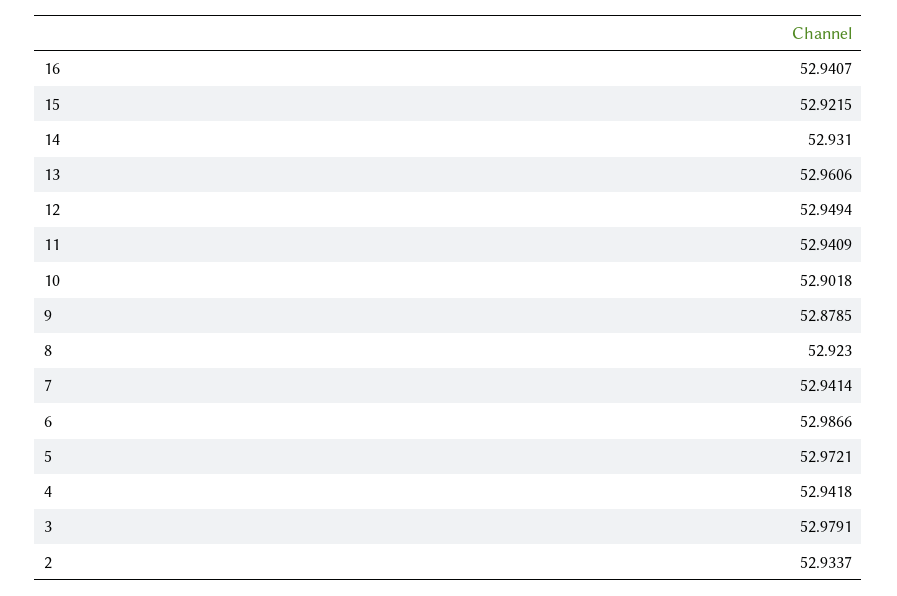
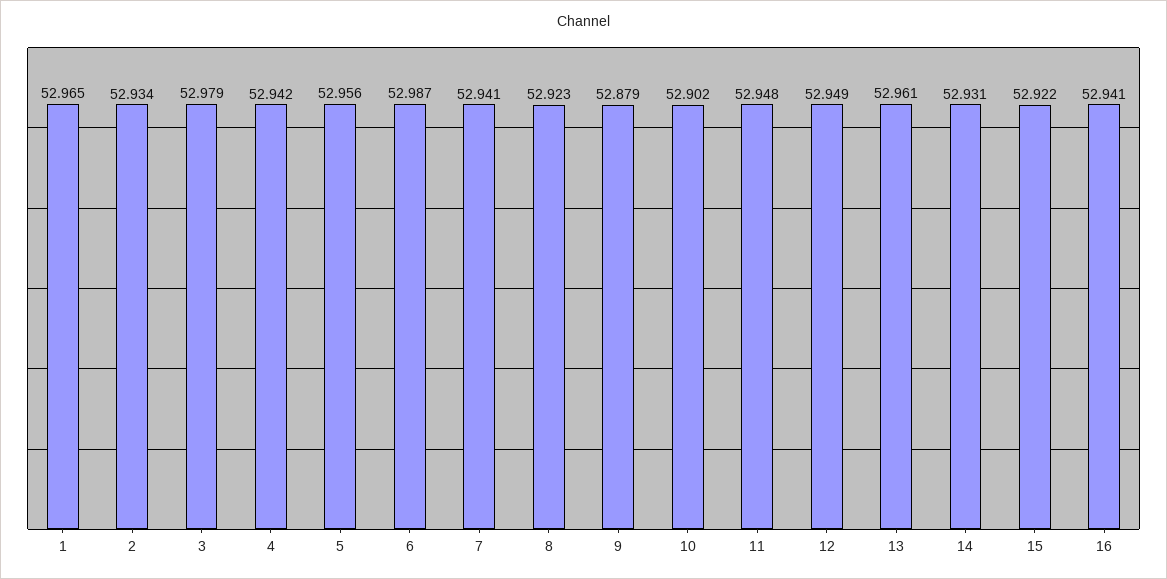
11: 52.9409 -> 52.948
5: 52.9721 -> 52.956
1: none -> 52.965

